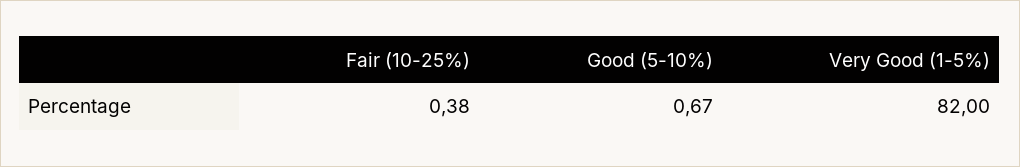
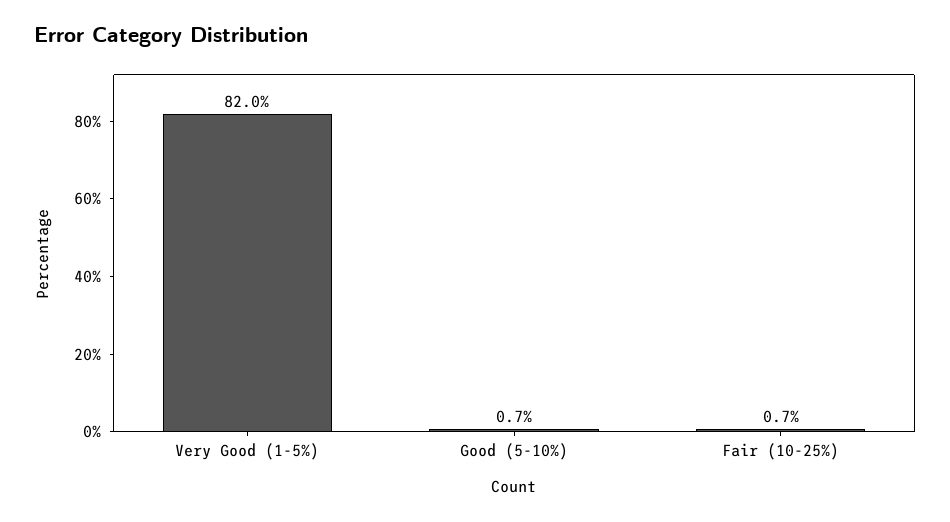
Fair (10-25%): 0.38 -> 0.7

